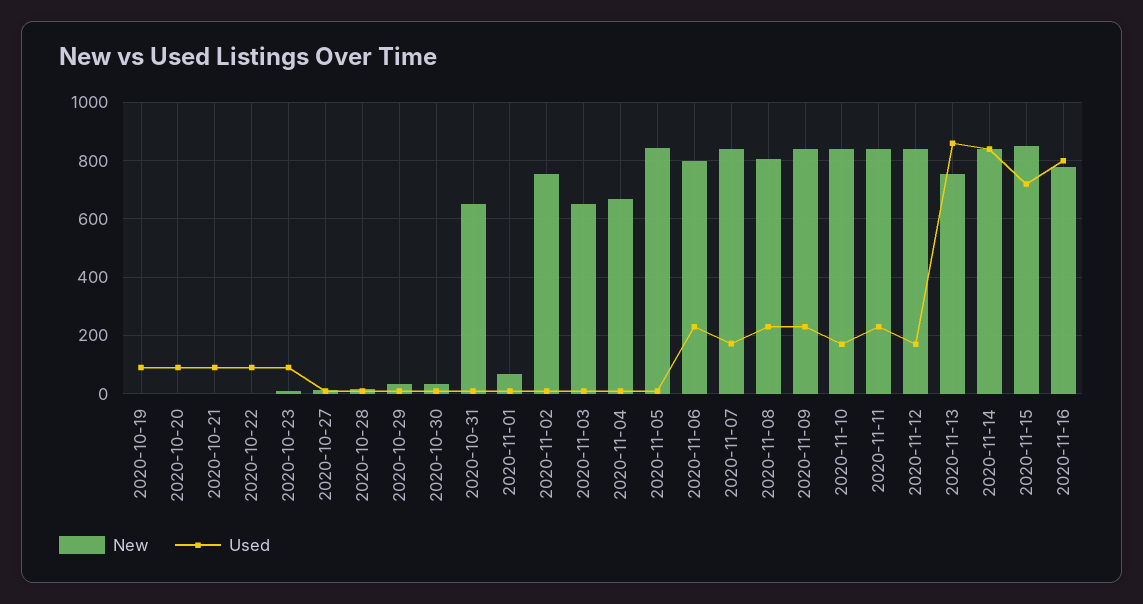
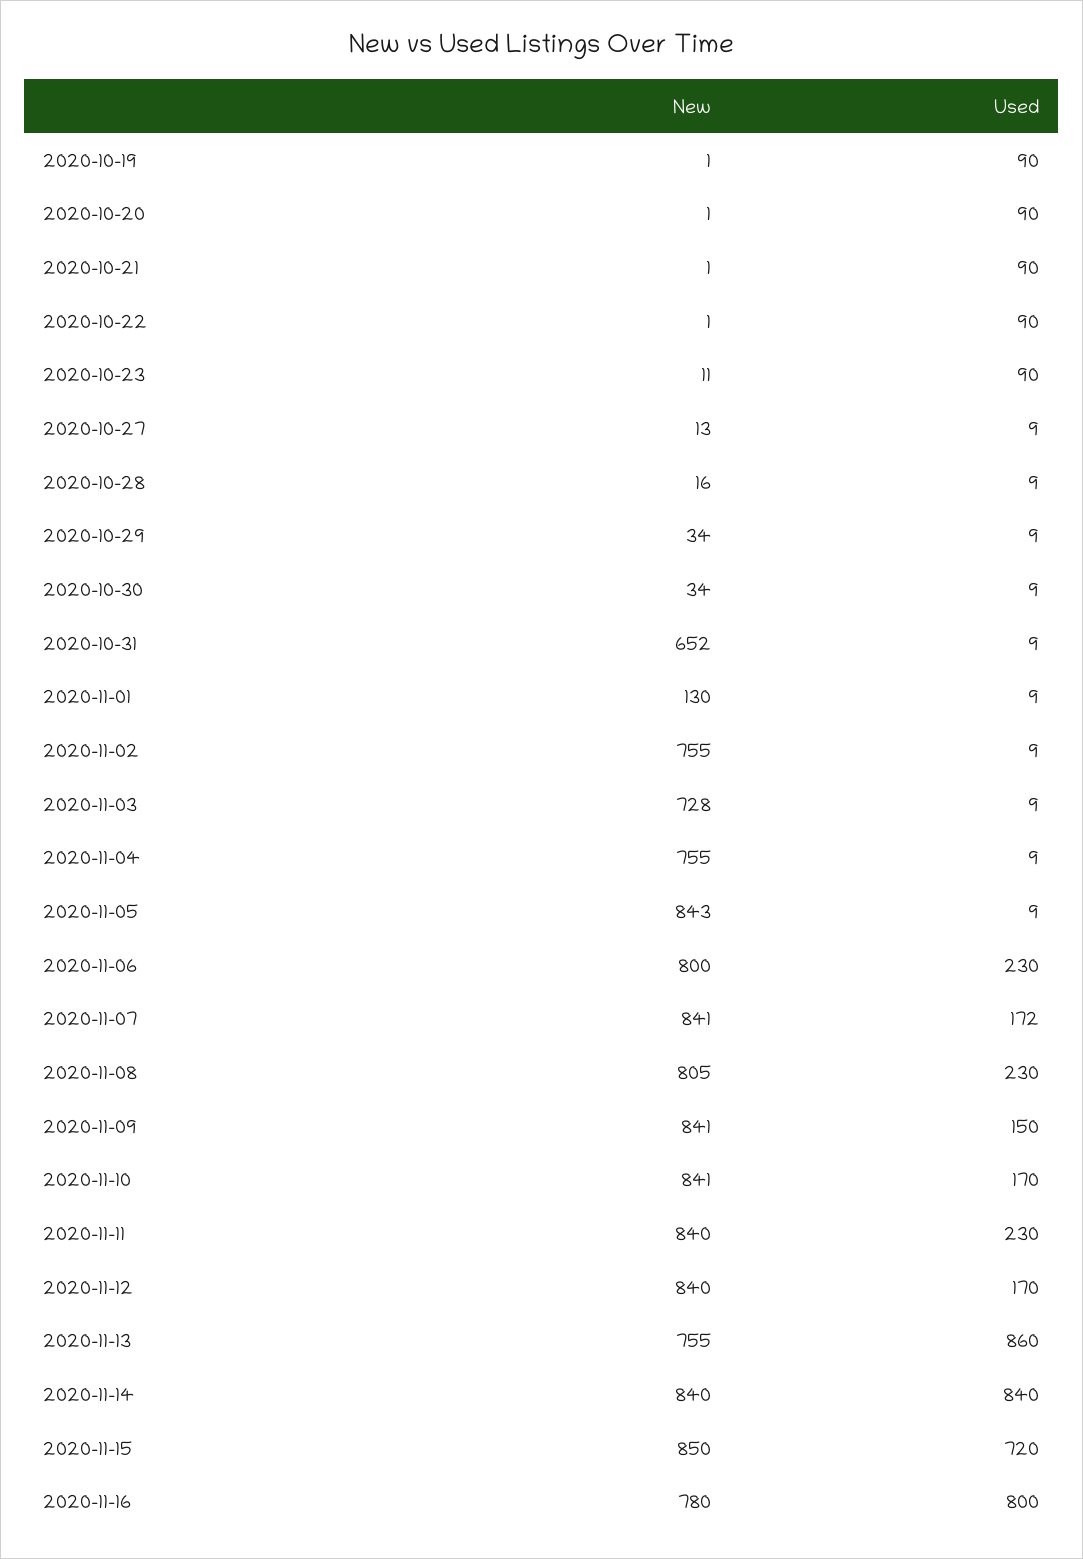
New, 2020-11-01: 75 -> 130
New, 2020-11-03: 650 -> 728
New, 2020-11-04: 675 -> 755
Used, 2020-11-09: 225 -> 150

